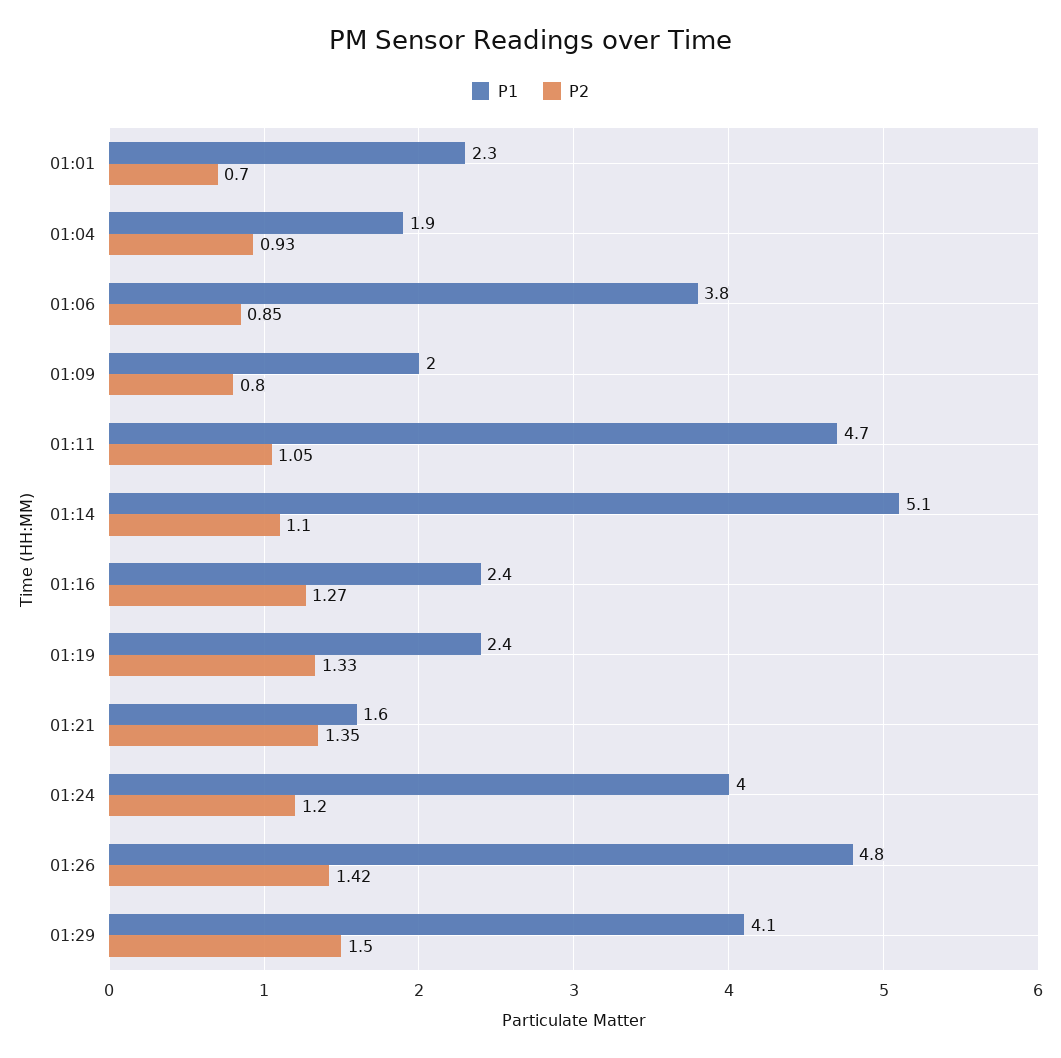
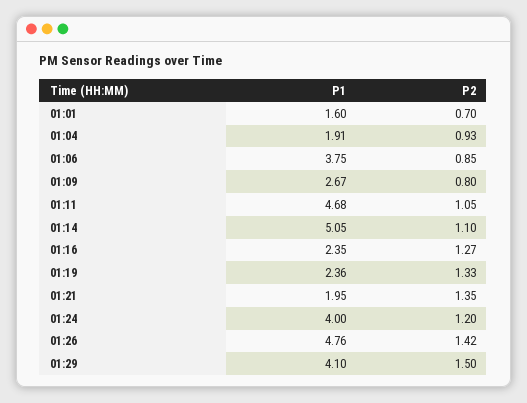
P1, 01:01: 2.3 -> 1.6
P1, 01:09: 2 -> 2.67
P1, 01:21: 1.6 -> 1.95

